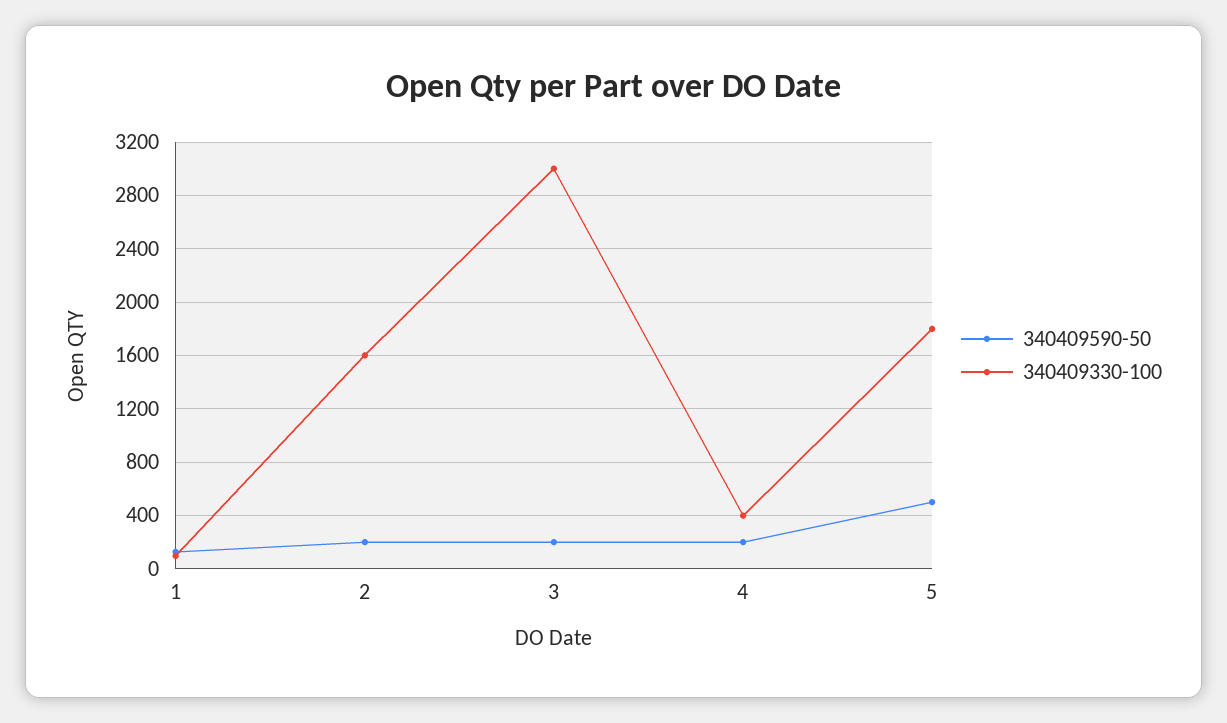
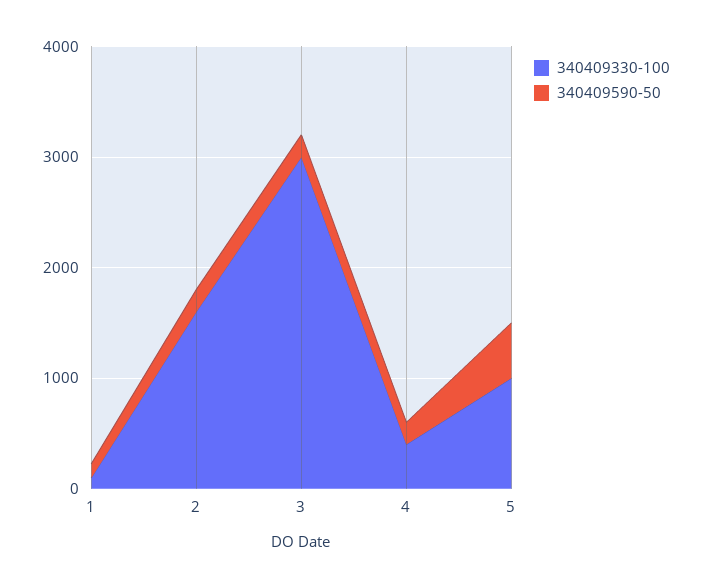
340409330-100, 5: 1800 -> 1000

